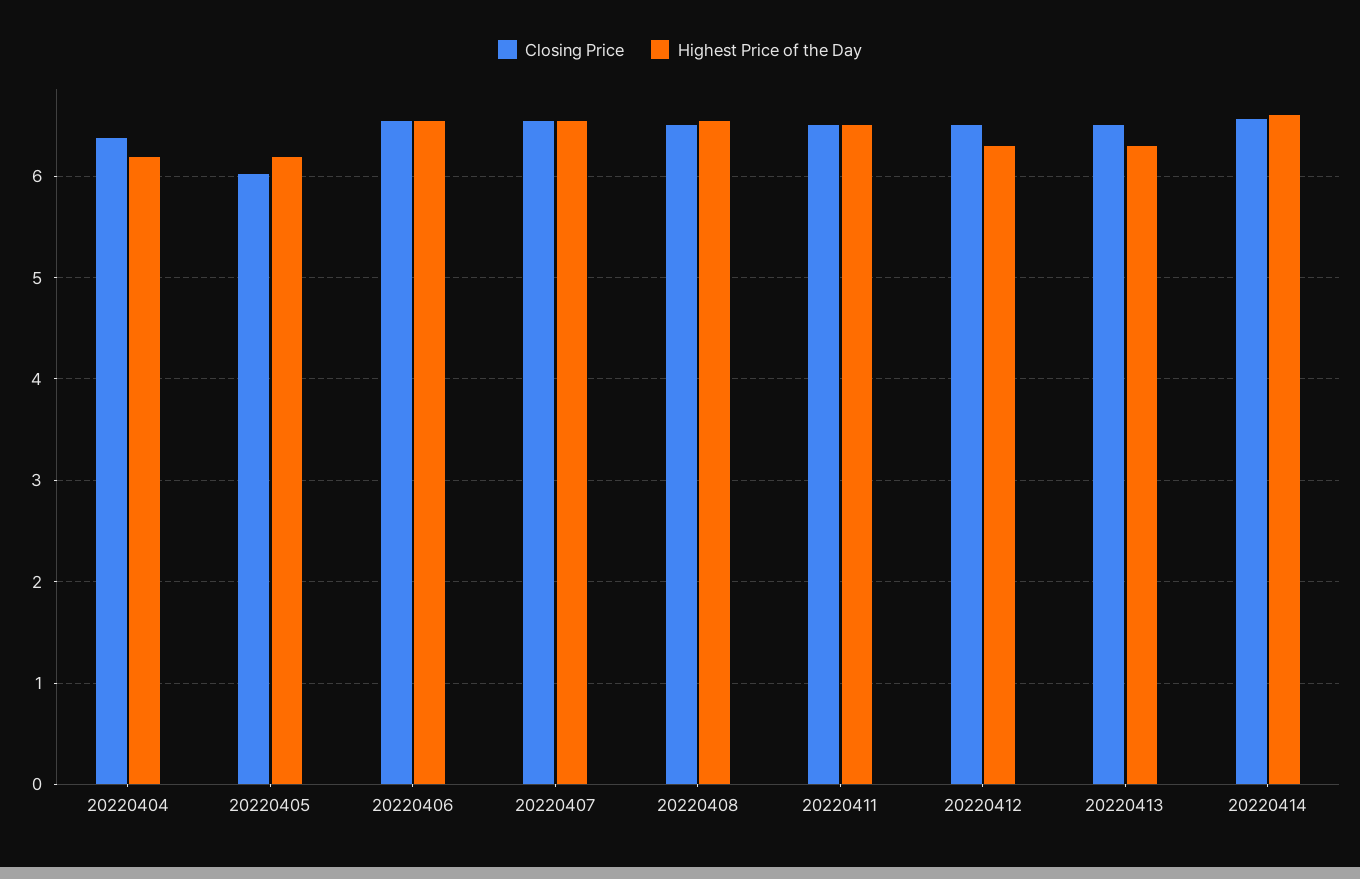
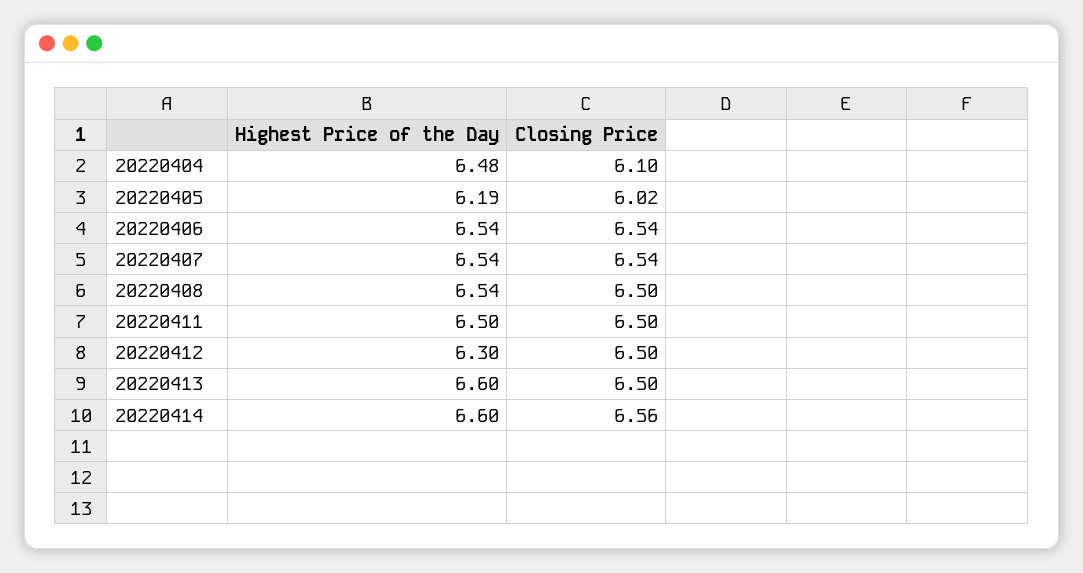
Closing Price, 20220404: 6.4 -> 6.1
Highest Price of the Day, 20220404: 6.2 -> 6.48
Highest Price of the Day, 20220413: 6.3 -> 6.6

